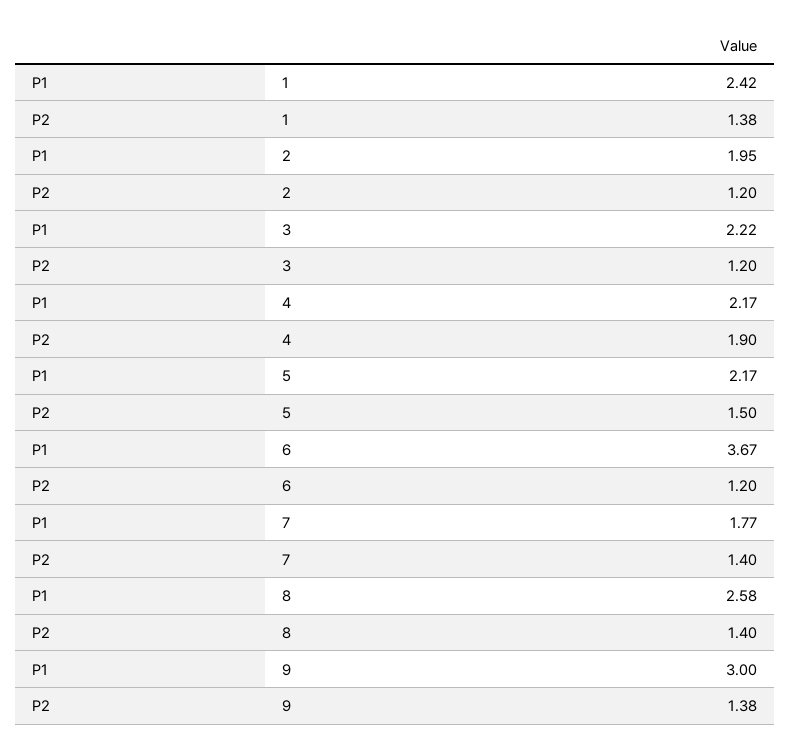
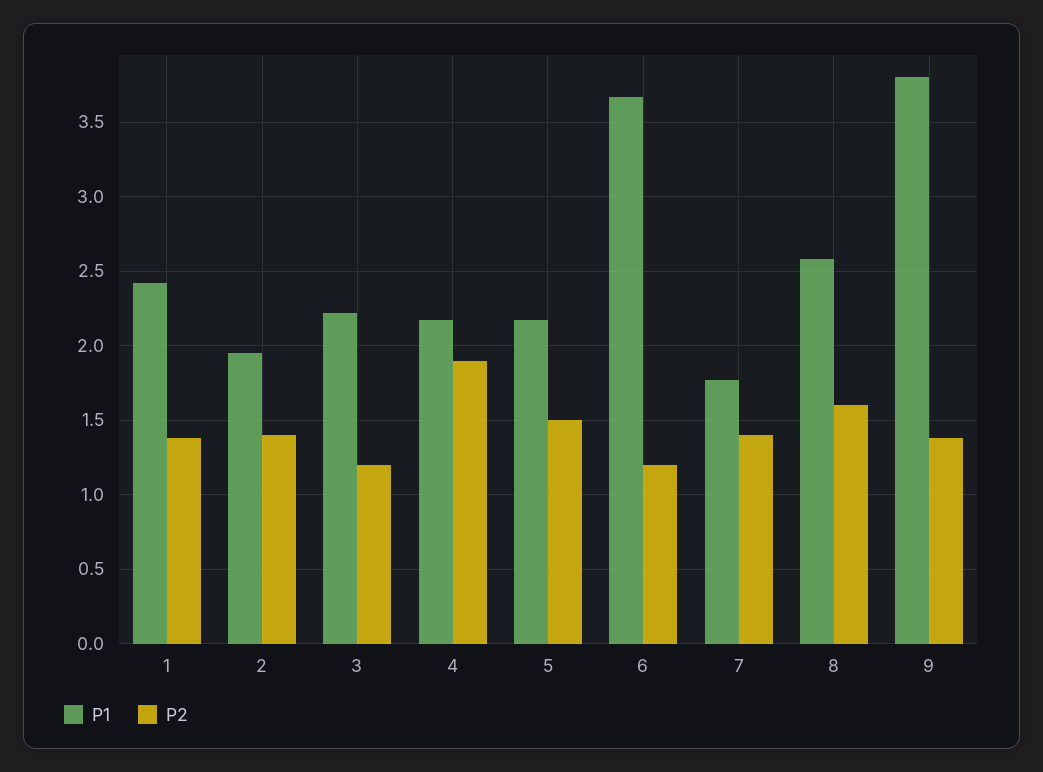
P2, 2: 1.2 -> 1.4
P2, 8: 1.4 -> 1.6
P1, 9: 3 -> 3.8

